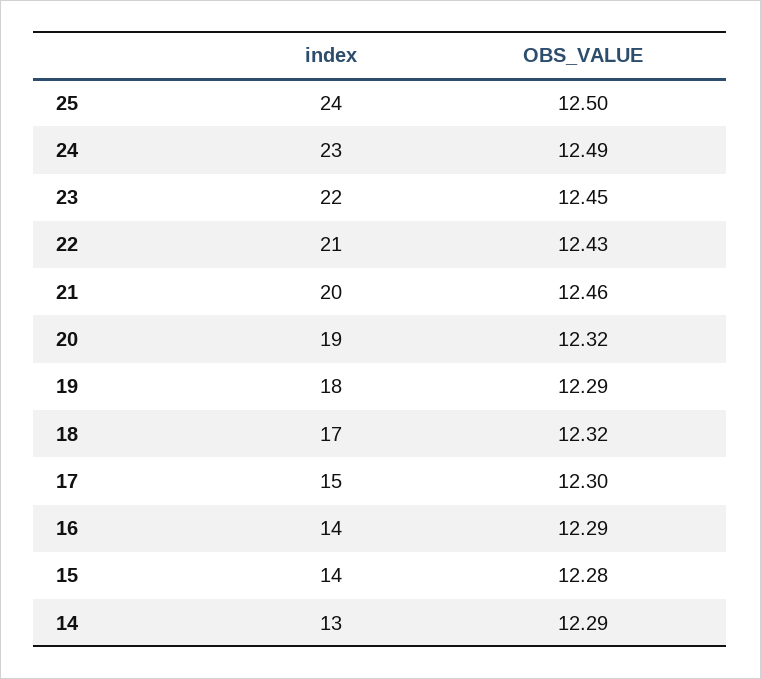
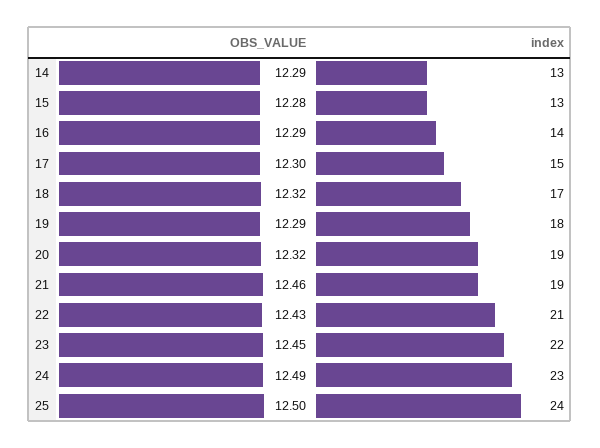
index, 21: 20 -> 19
index, 15: 14 -> 13

